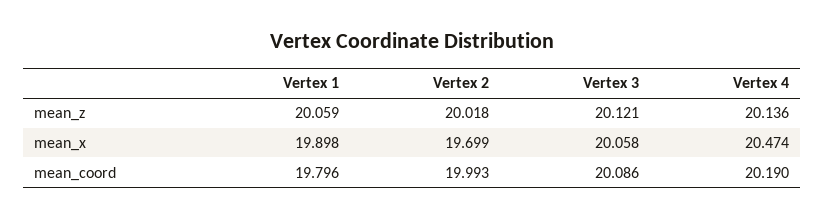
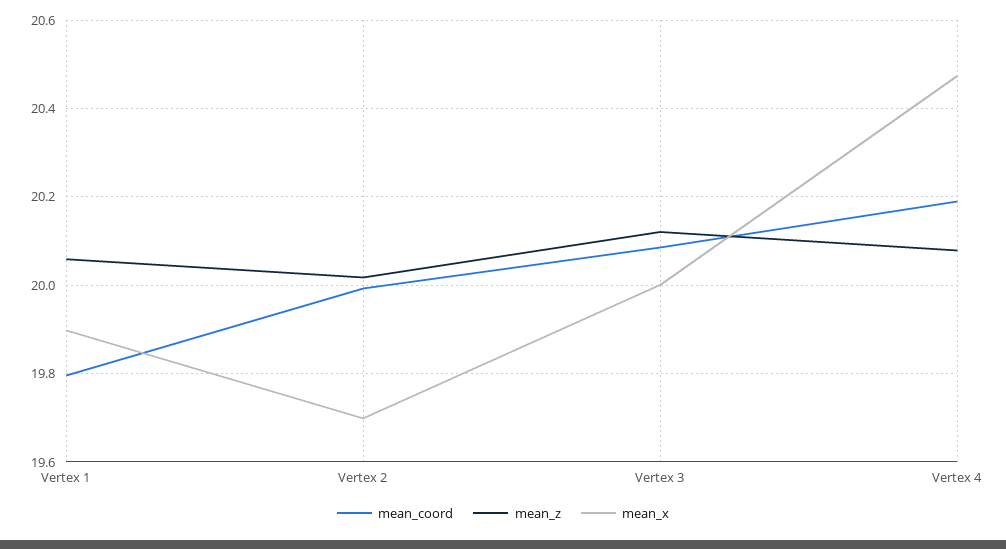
mean_z, Vertex 4: 20.136 -> 20.08
mean_x, Vertex 3: 20.058 -> 20

